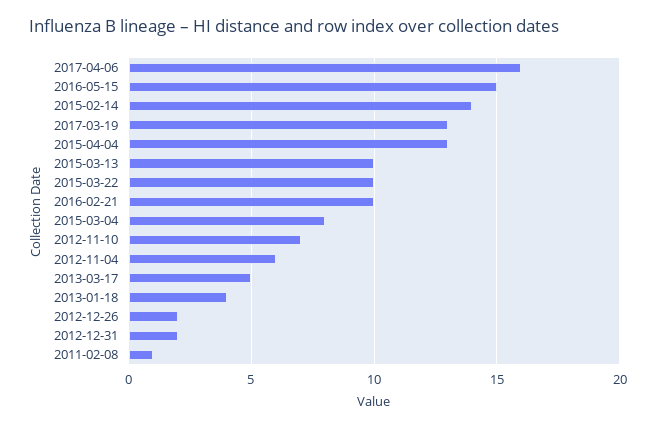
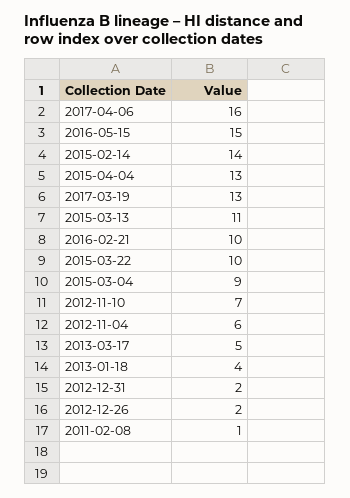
2015-03-13: 10 -> 11
2015-03-04: 8 -> 9

